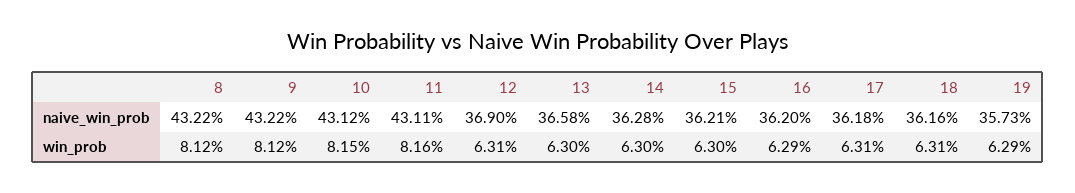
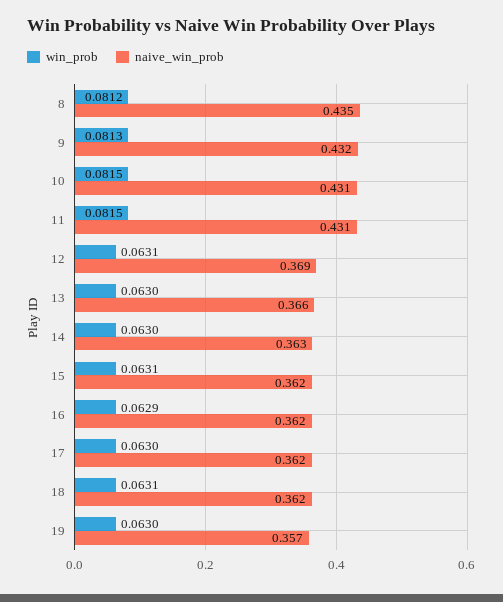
naive_win_prob, 8: 0.4322 -> 0.435
win_prob, 9: 0.0812 -> 0.0813
win_prob, 11: 0.0816 -> 0.0815
win_prob, 15: 0.063 -> 0.0631
win_prob, 17: 0.0631 -> 0.063
win_prob, 19: 0.0629 -> 0.063

